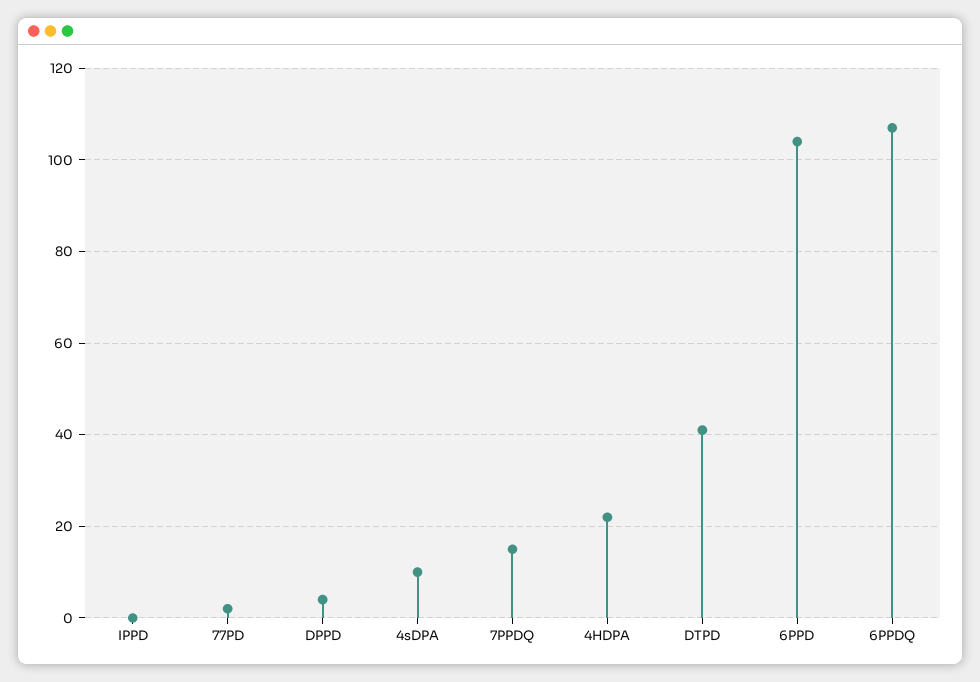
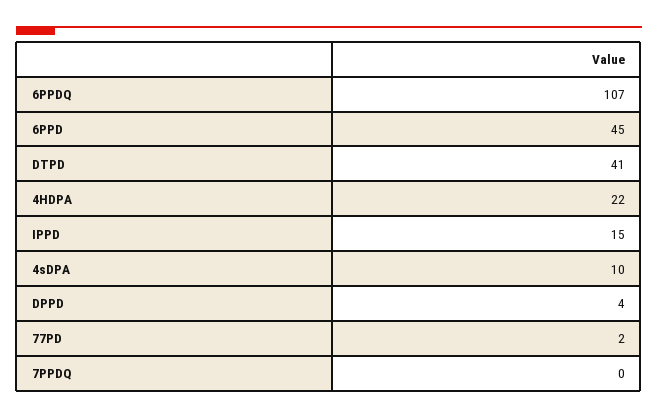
IPPD: 0 -> 15
7PPDQ: 15 -> 0
6PPD: 105 -> 45

